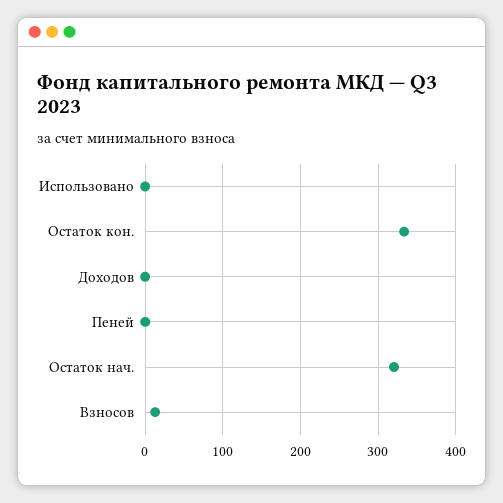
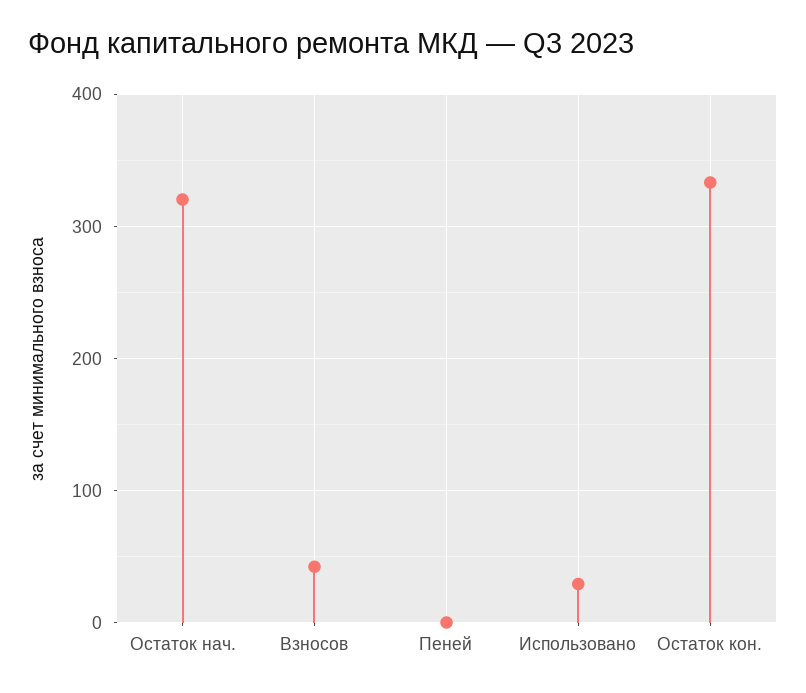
Использовано: 0 -> 30
Доходов: 0 -> none
Взносов: 10 -> 40

